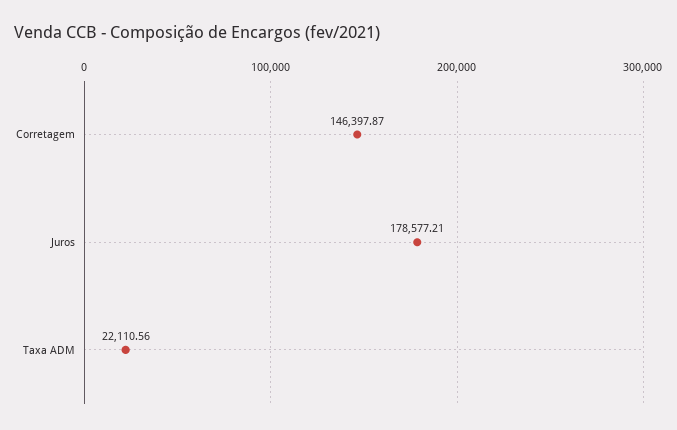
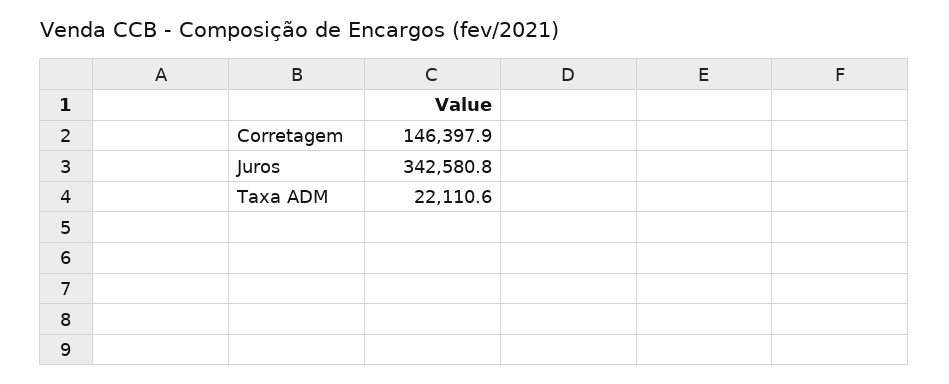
Juros: 178577.21 -> 342580.8

